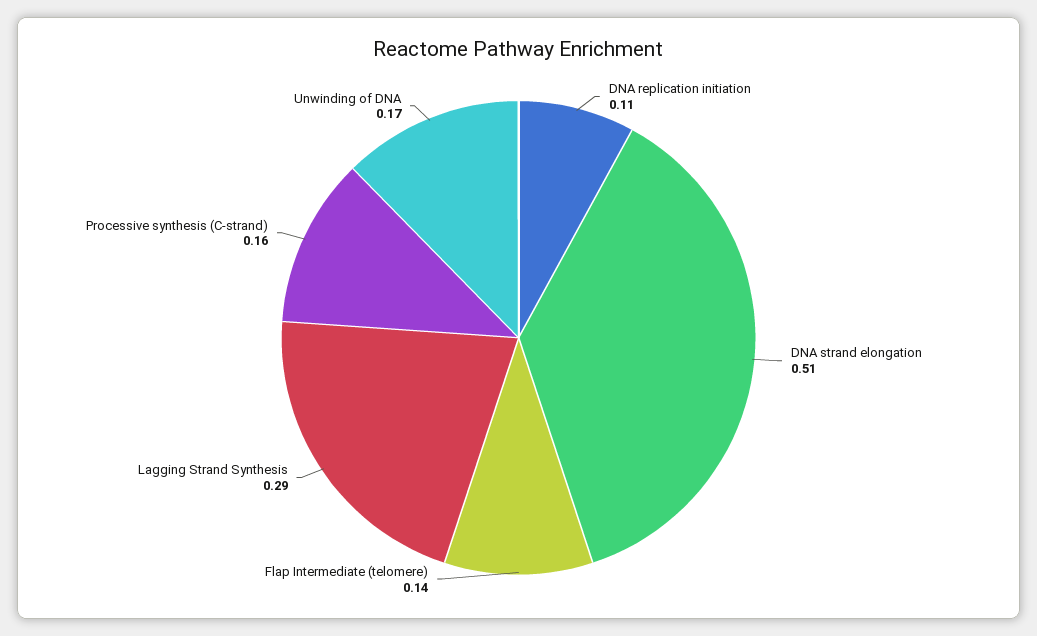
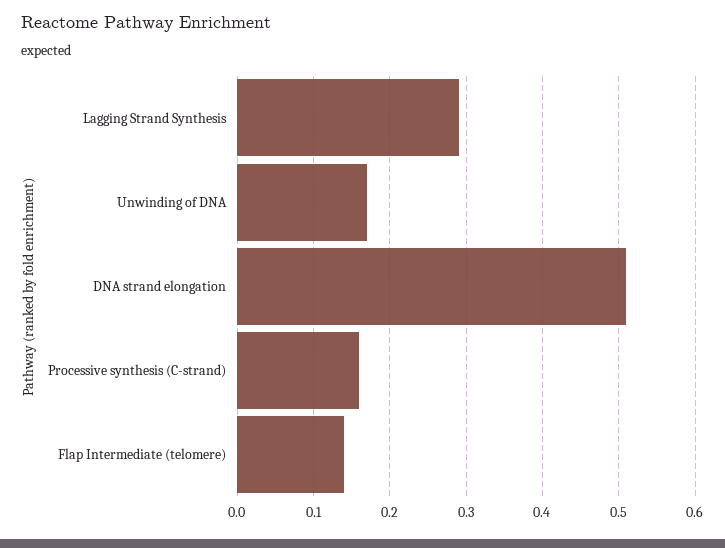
DNA replication initiation: 0.11 -> none

